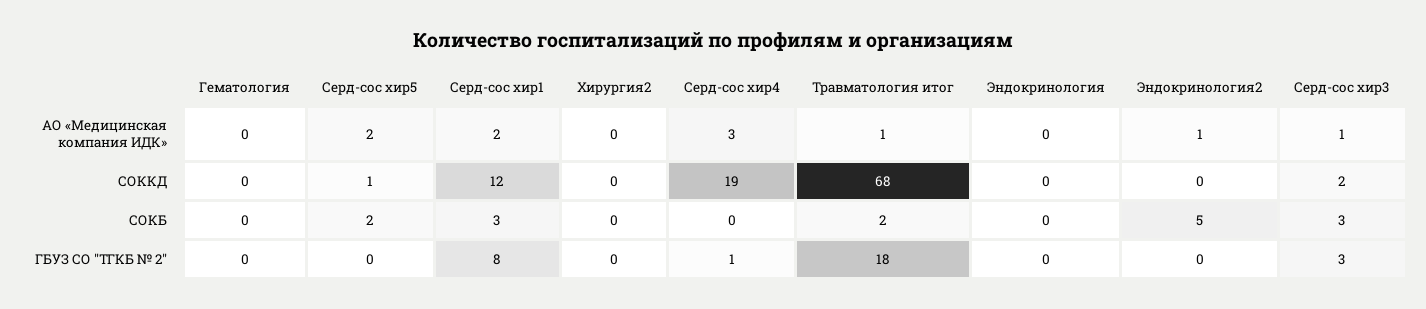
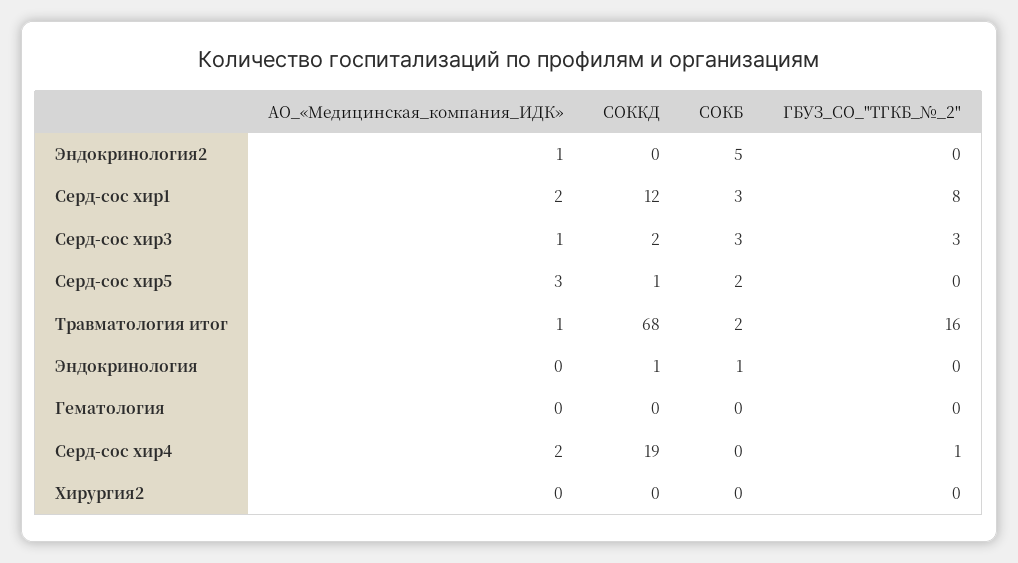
Серд-сос хир5, АО «Медицинская компания ИДК»: 2 -> 3
Серд-сос хир4, АО «Медицинская компания ИДК»: 3 -> 2
Эндокринология, СОККД: 0 -> 1
Эндокринология, СОКБ: 0 -> 1
Травматология итог, ГБУЗ СО "ТГКБ № 2": 18 -> 16

